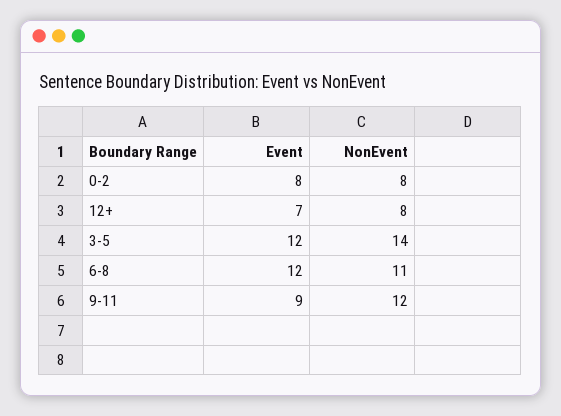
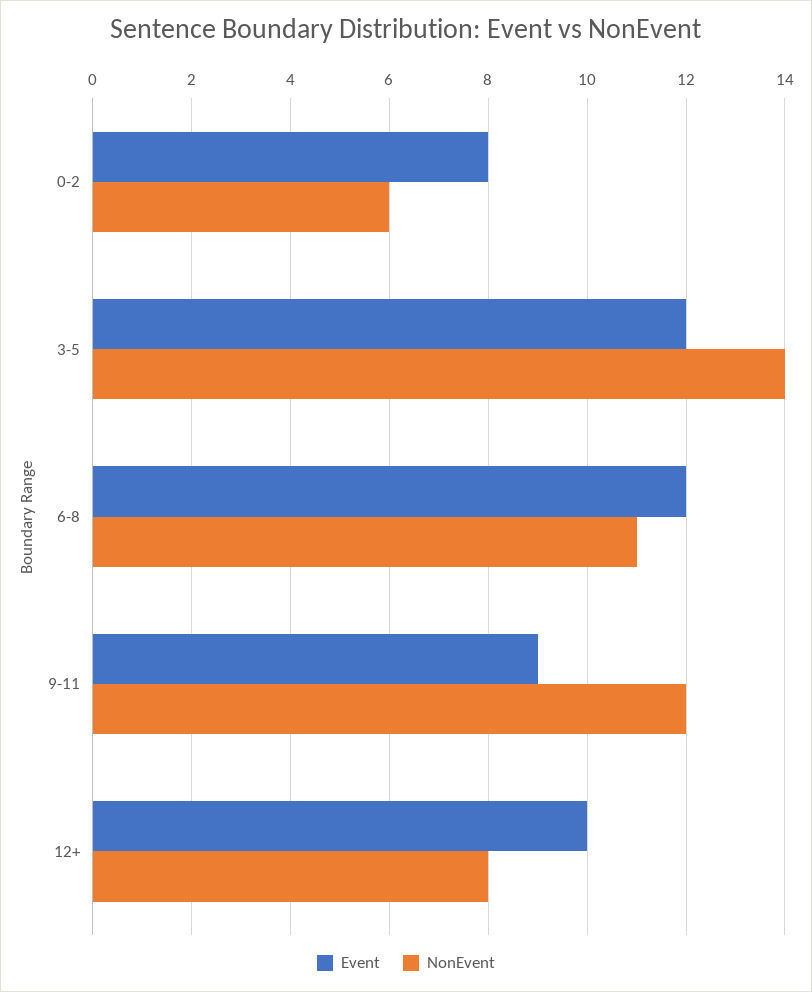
NonEvent, 0-2: 8 -> 6
Event, 12+: 7 -> 10

